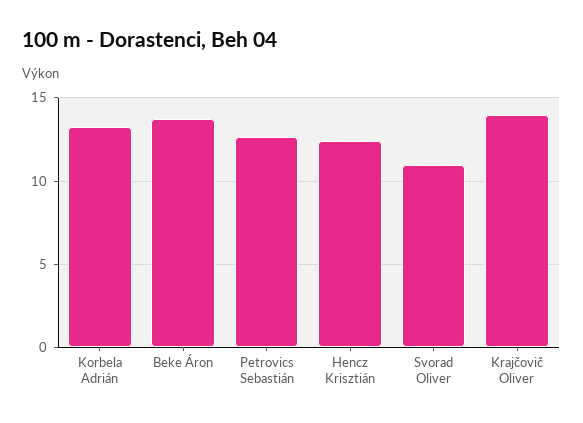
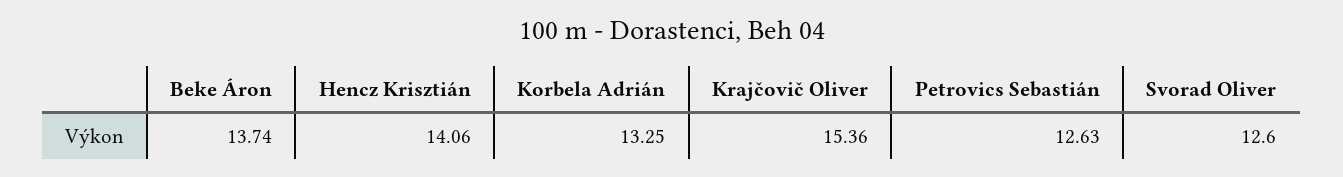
Hencz Krisztián: 12.5 -> 14.06
Svorad Oliver: 11 -> 12.6
Krajčovič Oliver: 14 -> 15.36

